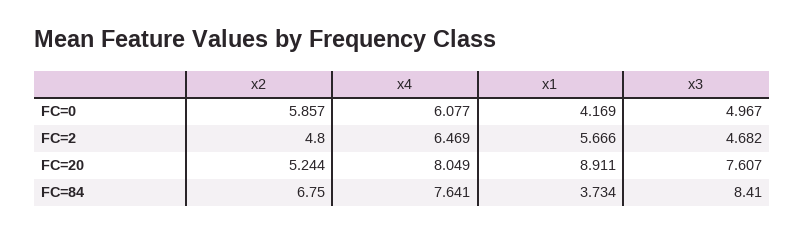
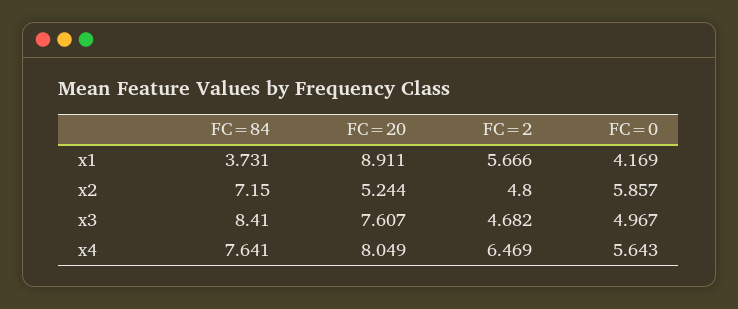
x4, FC=0: 6.077 -> 5.643
x2, FC=84: 6.75 -> 7.15
x1, FC=84: 3.734 -> 3.731

